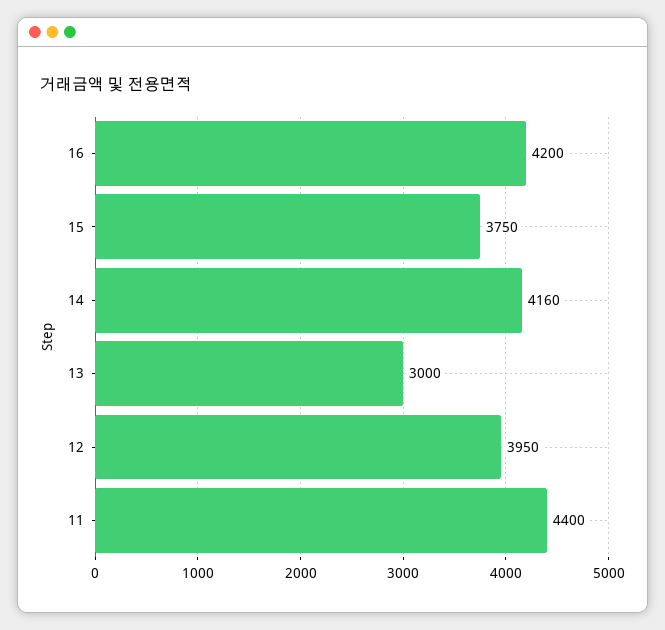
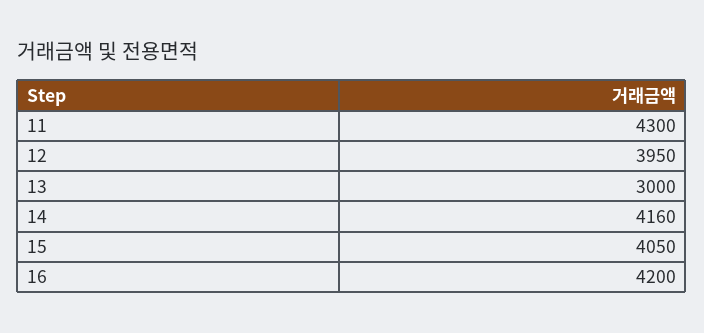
15: 3750 -> 4050
11: 4400 -> 4300

